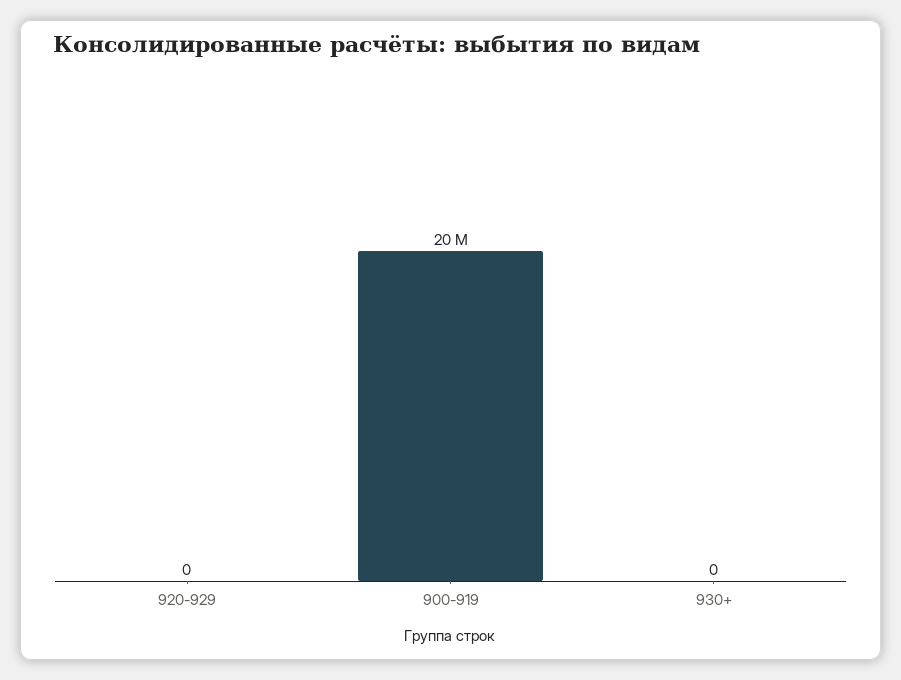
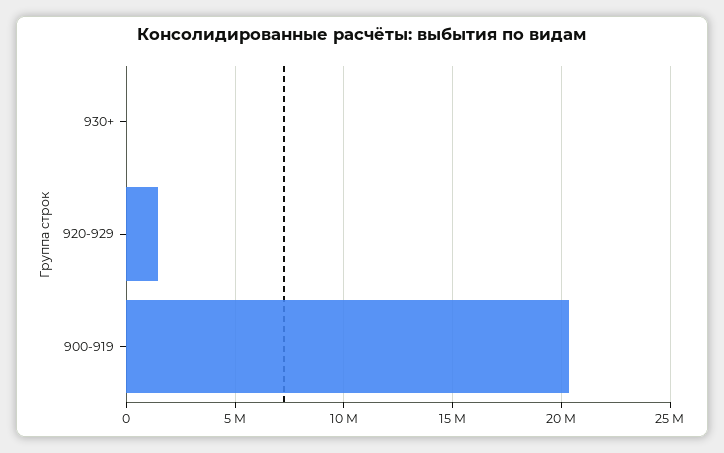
920-929: 0 -> 1500000

